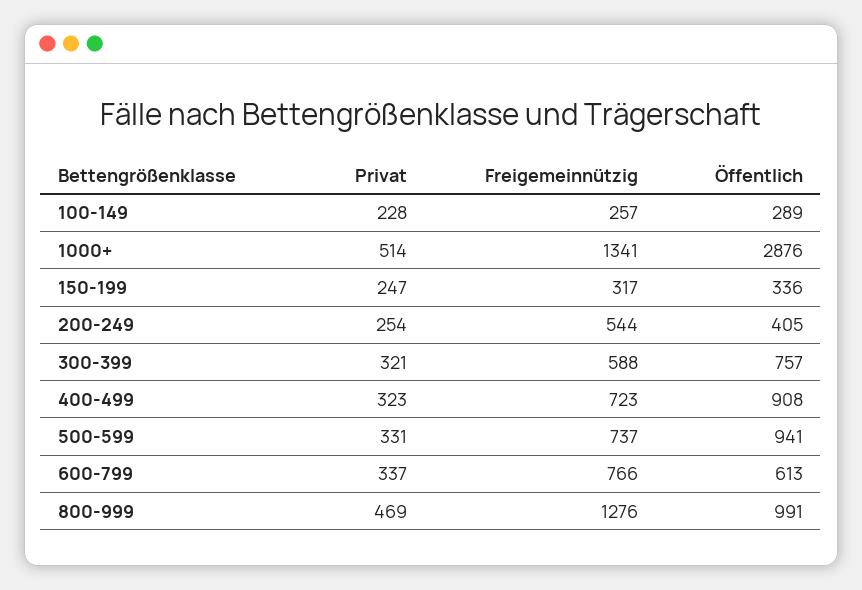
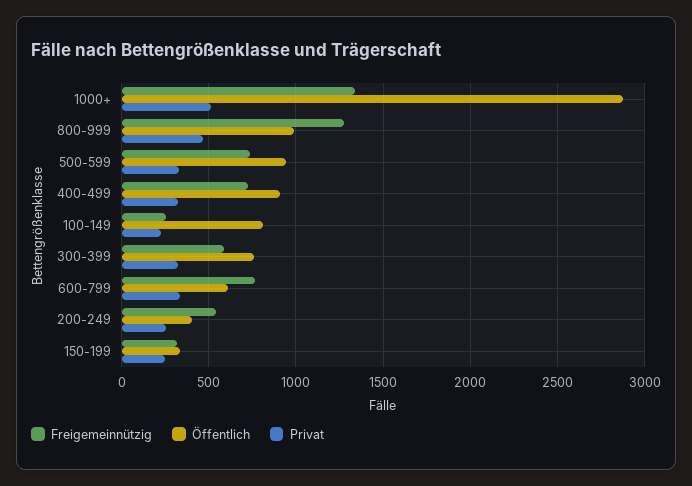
Öffentlich, 100-149: 289 -> 800

